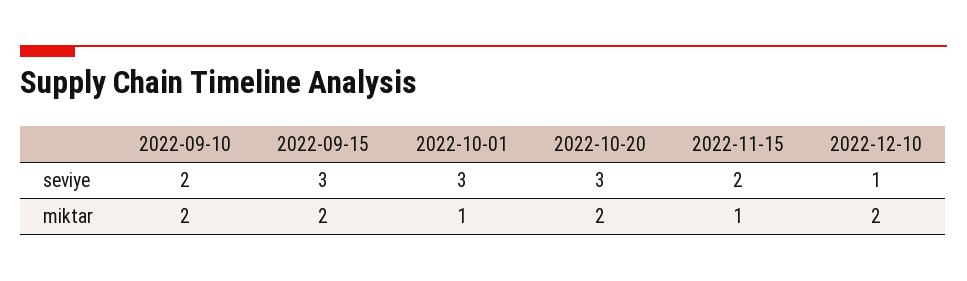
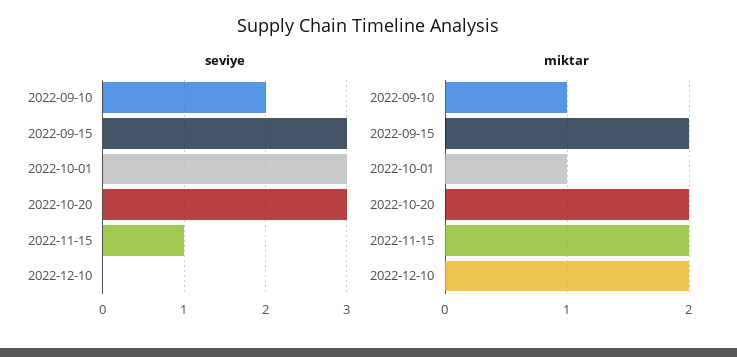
seviye, 2022-11-15: 2 -> 1
seviye, 2022-12-10: 1 -> 0
miktar, 2022-09-10: 2 -> 1
miktar, 2022-11-15: 1 -> 2

